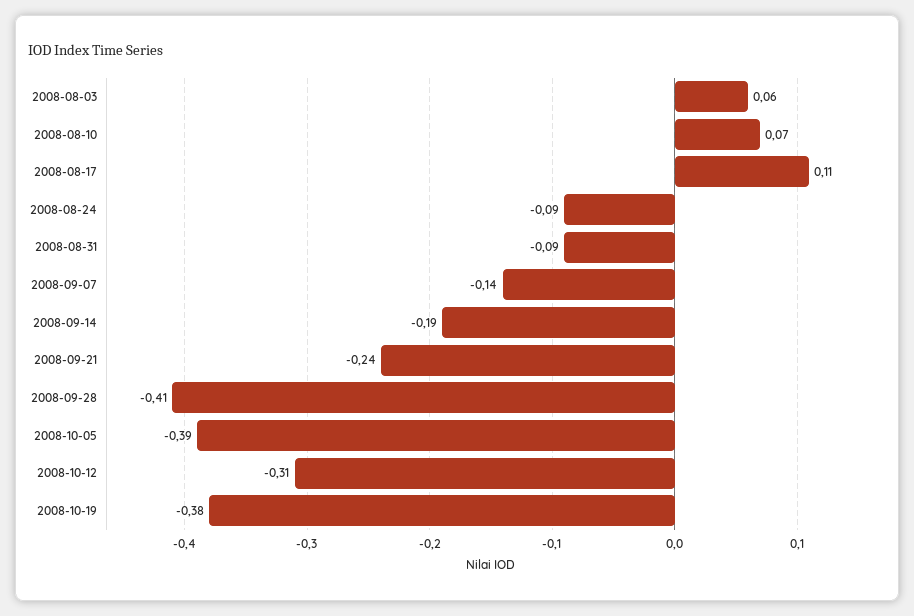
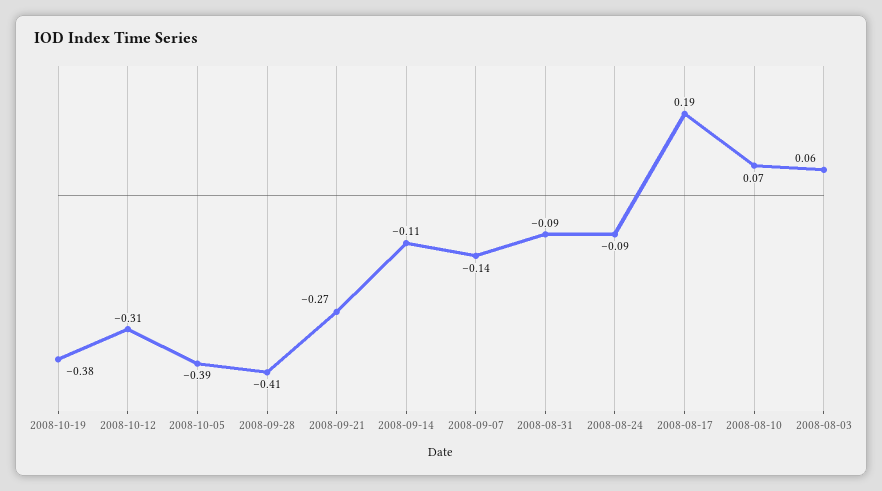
2008-08-17: 0.11 -> 0.19
2008-09-14: -0.19 -> -0.11
2008-09-21: -0.24 -> -0.27

